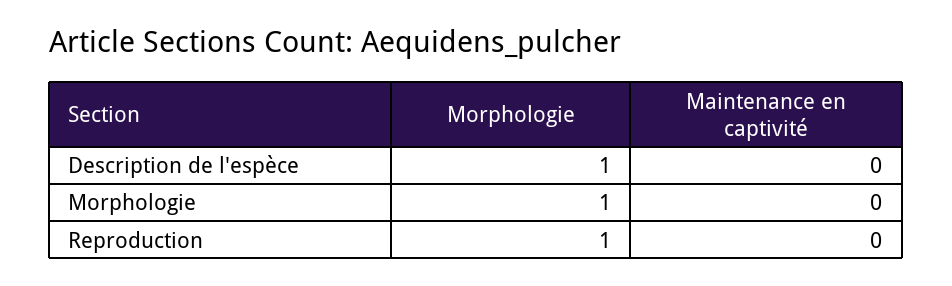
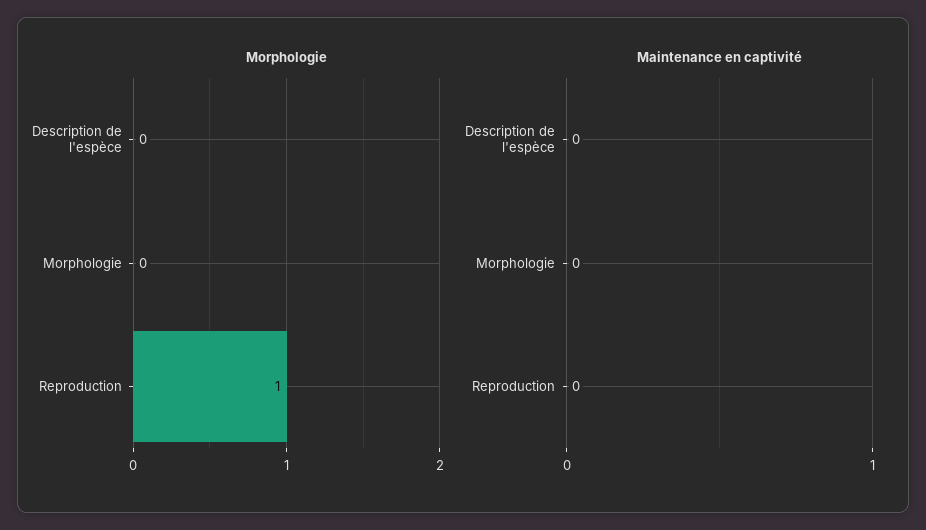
Morphologie, Description de l'espèce: 1 -> 0
Morphologie, Morphologie: 1 -> 0

